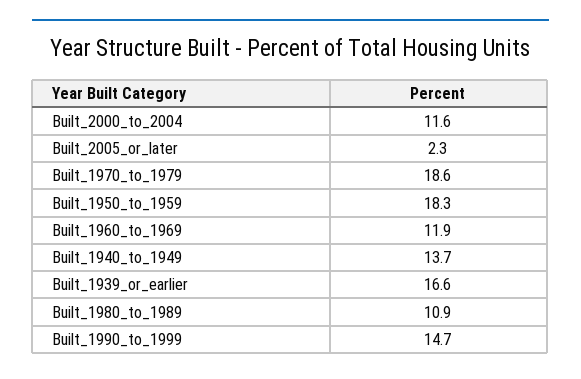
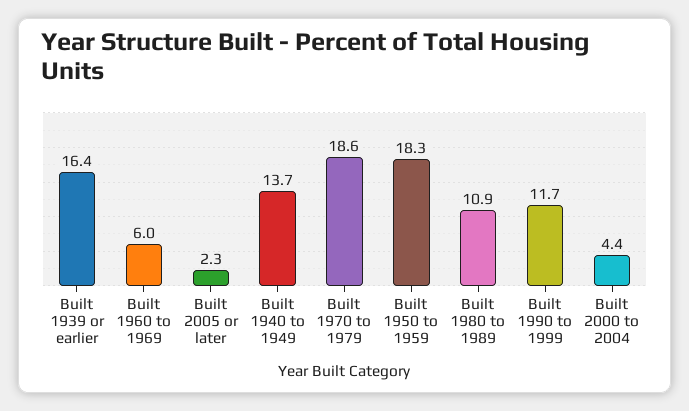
Built_2000_to_2004: 11.6 -> 4.4
Built_1960_to_1969: 11.9 -> 6
Built_1939_or_earlier: 16.6 -> 16.4
Built_1990_to_1999: 14.7 -> 11.7

